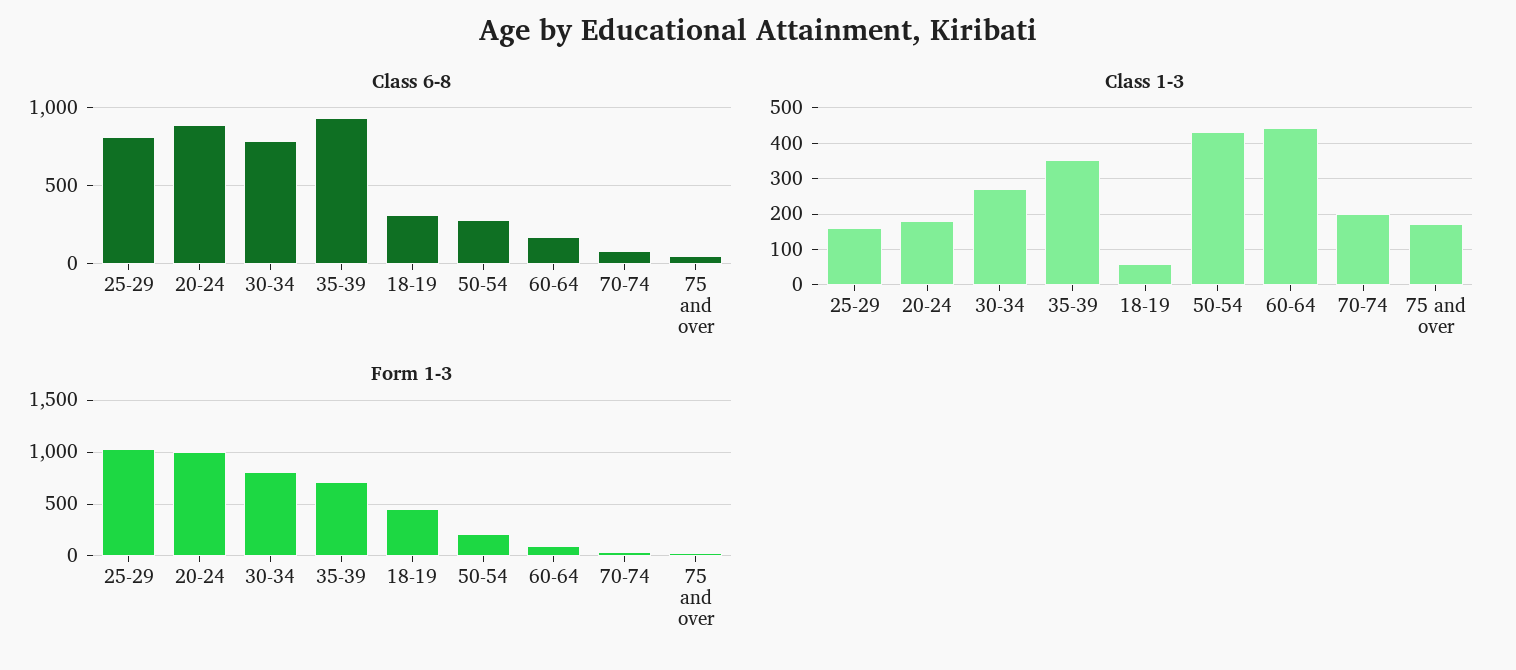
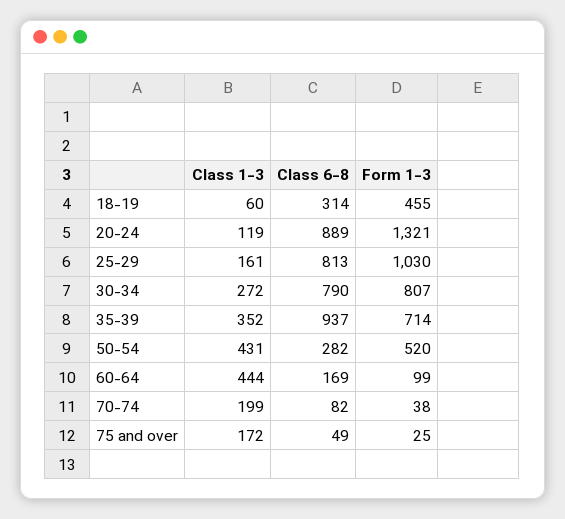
Class 1-3, 20-24: 180 -> 119
Form 1-3, 20-24: 1000 -> 1321
Form 1-3, 50-54: 200 -> 520

